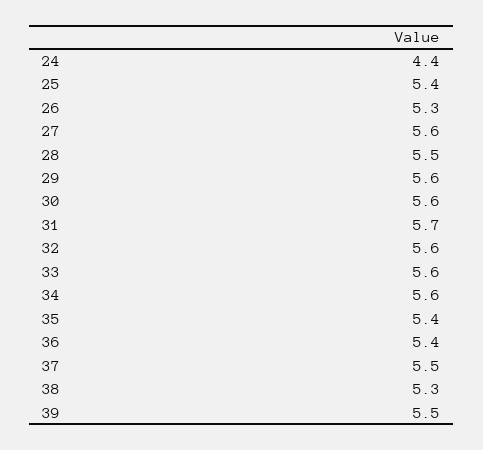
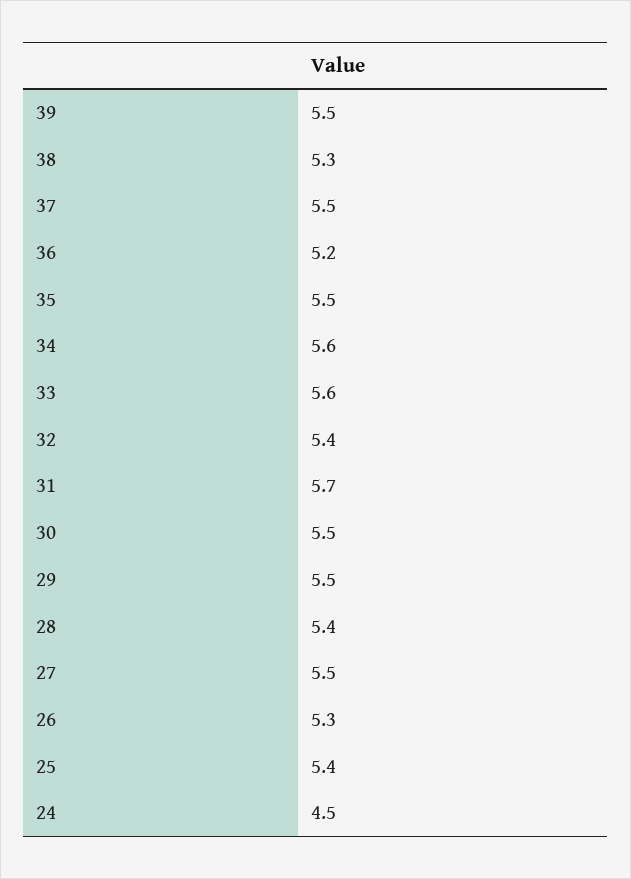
24: 4.4 -> 4.5
27: 5.6 -> 5.5
28: 5.5 -> 5.4
29: 5.6 -> 5.5
30: 5.6 -> 5.5
32: 5.6 -> 5.4
35: 5.4 -> 5.5
36: 5.4 -> 5.2

